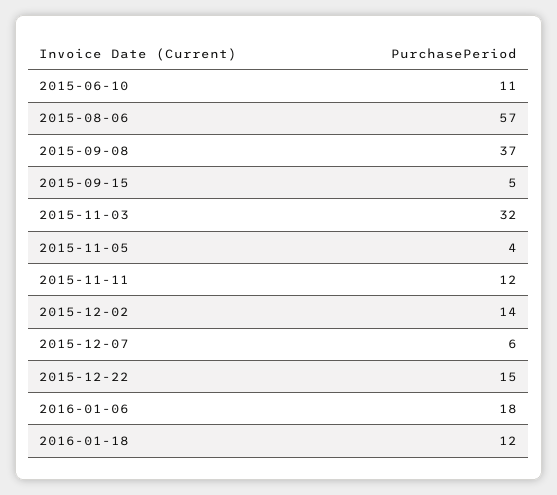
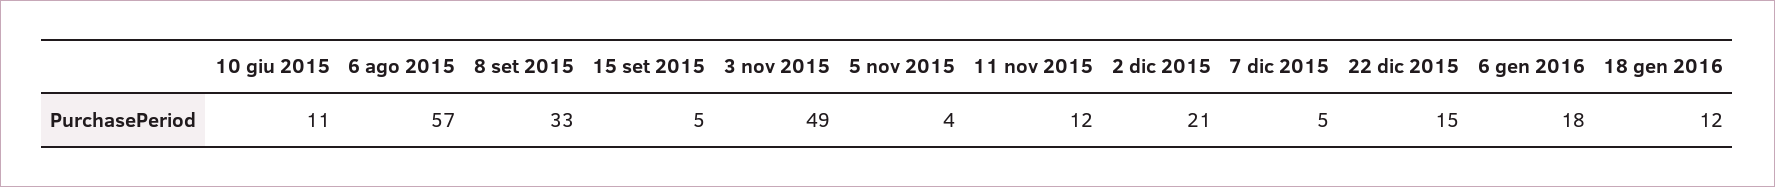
2015-09-08: 37 -> 33
2015-11-03: 32 -> 49
2015-12-02: 14 -> 21
2015-12-07: 6 -> 5

